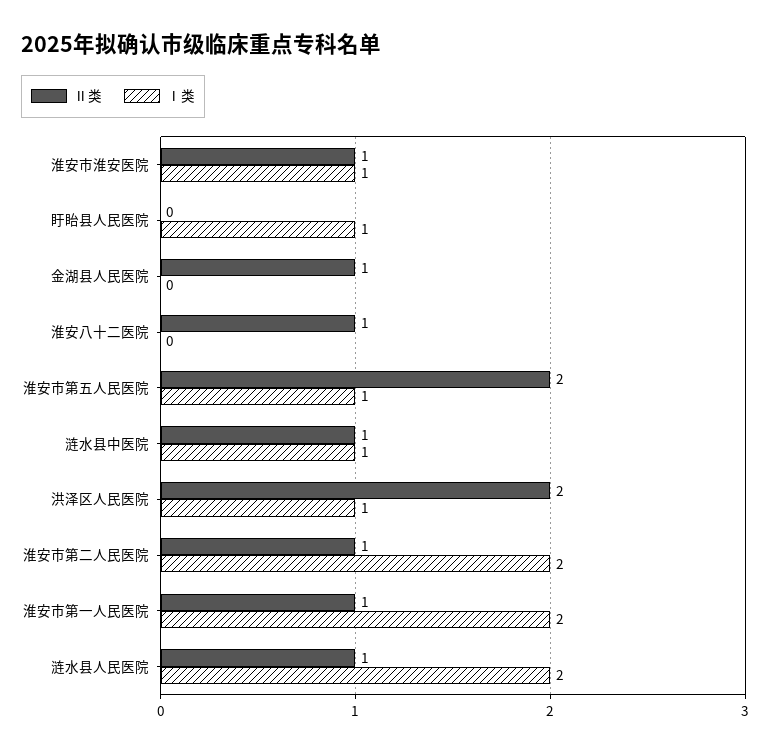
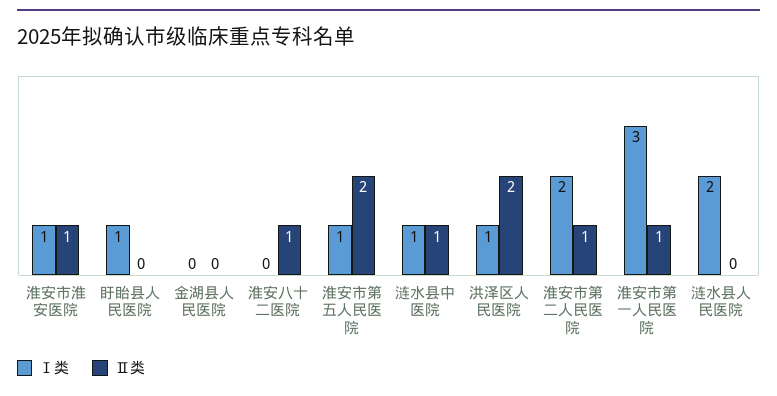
Ⅱ类, 金湖县人民医院: 1 -> 0
Ⅰ类, 淮安市第一人民医院: 2 -> 3
Ⅱ类, 涟水县人民医院: 1 -> 0

